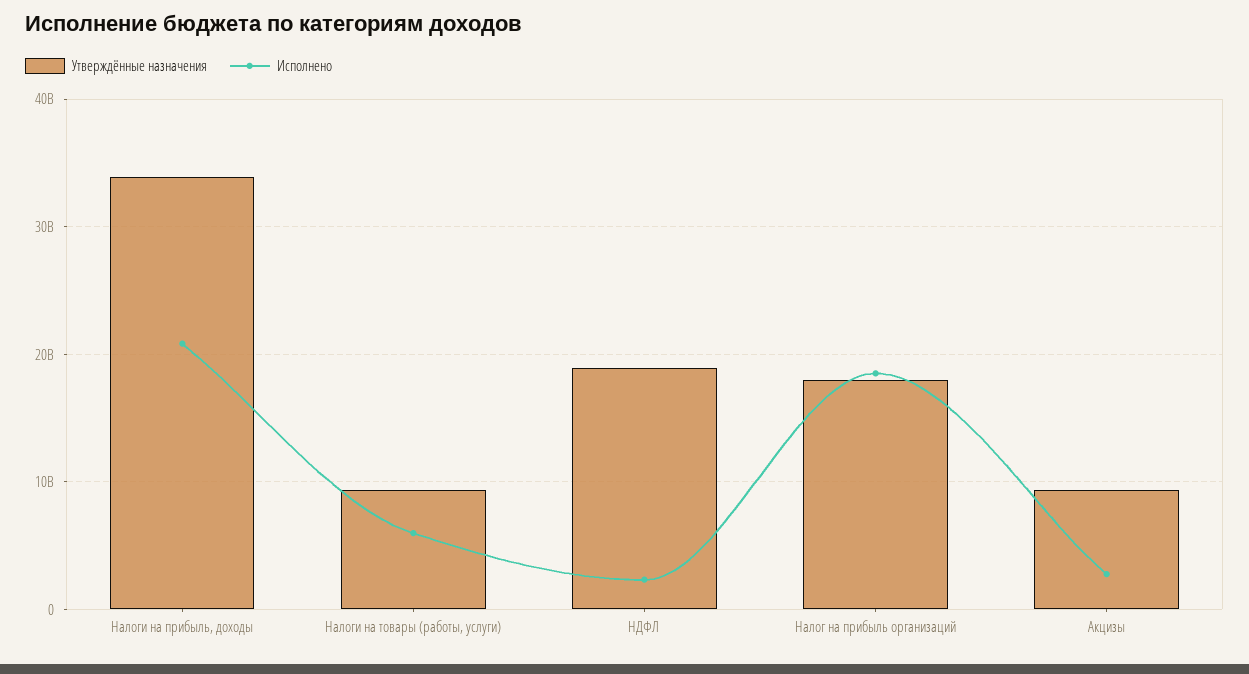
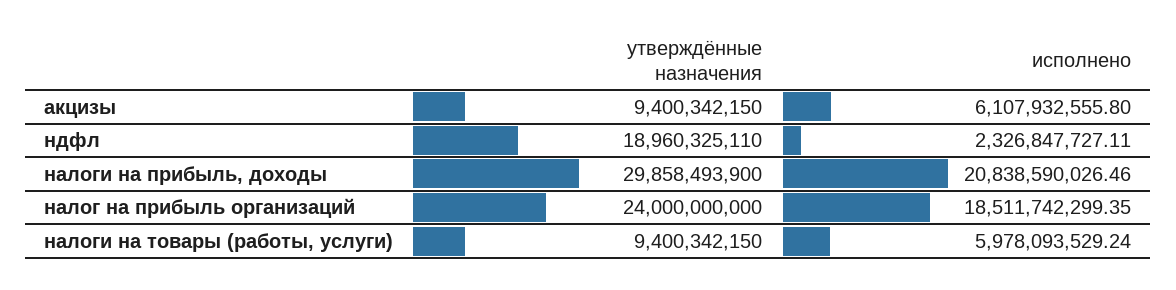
Утверждённые назначения, Налоги на прибыль, доходы: 34000000000 -> 29858493900
Утверждённые назначения, Налог на прибыль организаций: 18000000000 -> 24000000000
Исполнено, Акцизы: 3000000000 -> 6107932555.8

